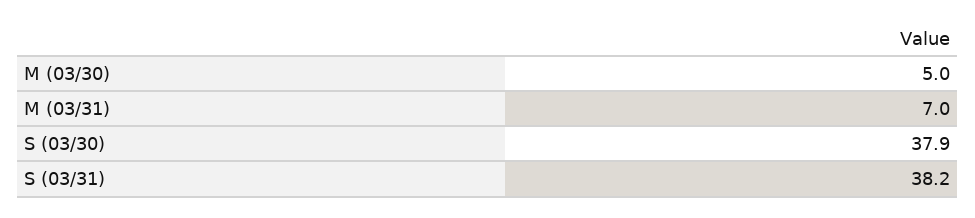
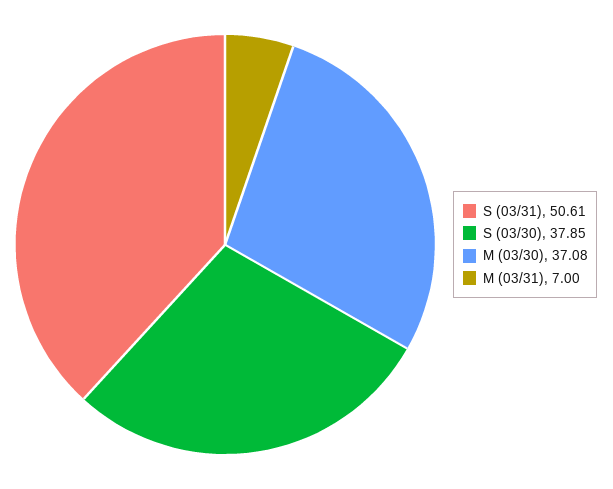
M (03/30): 5 -> 37.08
S (03/31): 38.2 -> 50.61

